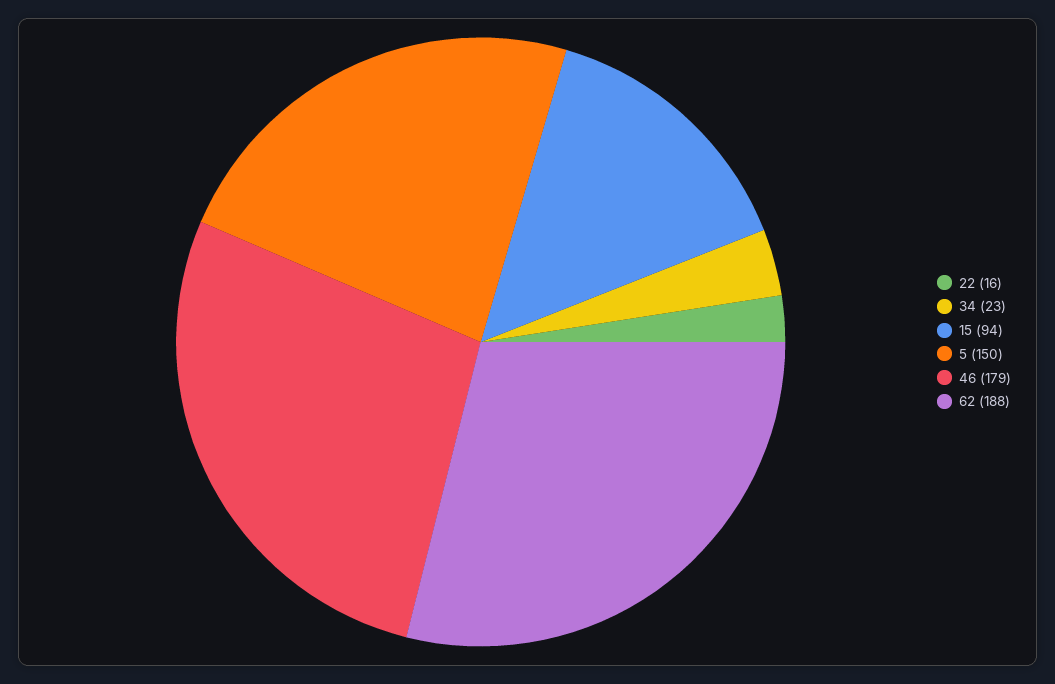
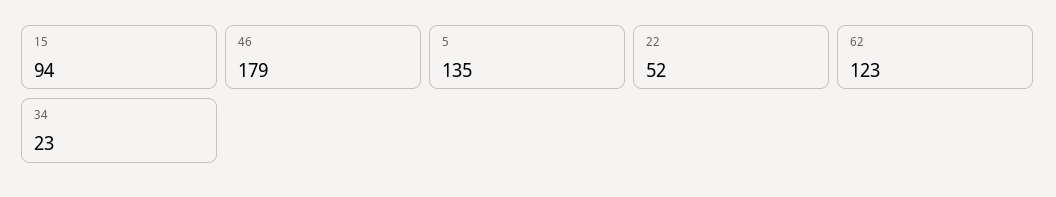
22: 16 -> 52
5: 150 -> 135
62: 188 -> 123

